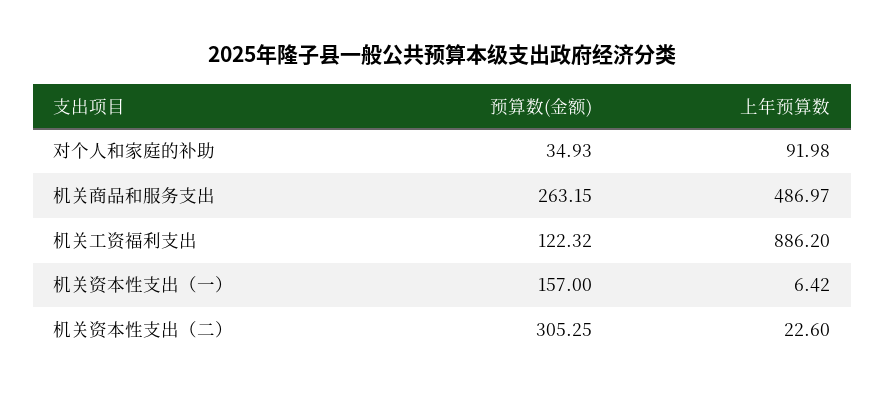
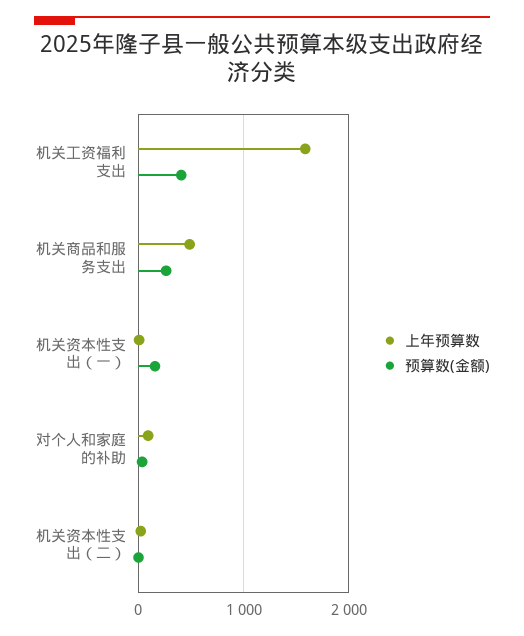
预算数(金额), 机关工资福利支出: 122.32 -> 400
上年预算数, 机关工资福利支出: 886.2 -> 1600
预算数(金额), 机关资本性支出（二）: 305.25 -> 0

